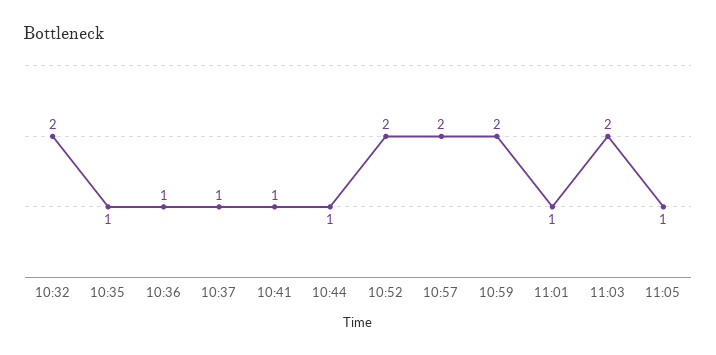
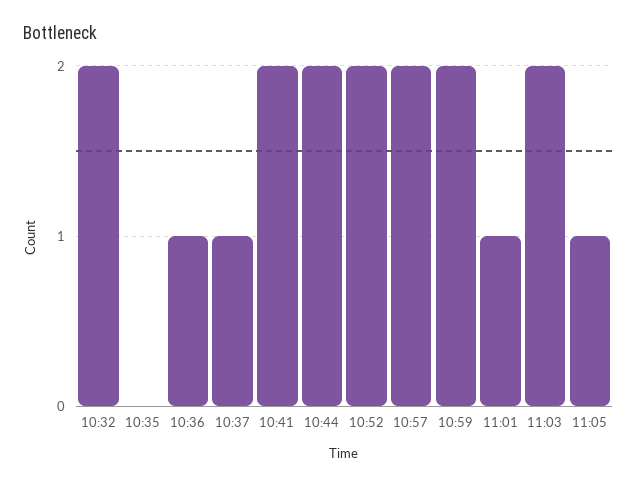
10:35: 1 -> 0
10:41: 1 -> 2
10:44: 1 -> 2

